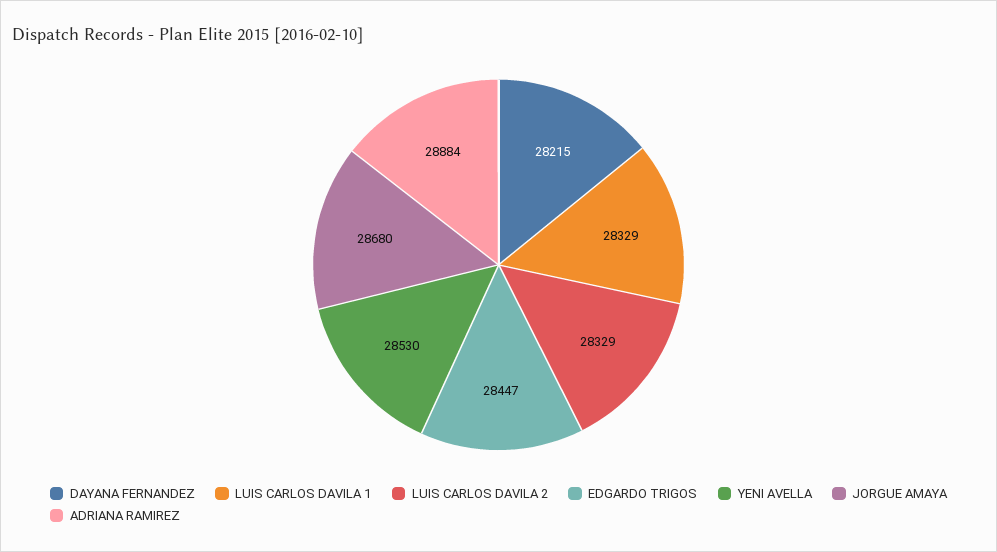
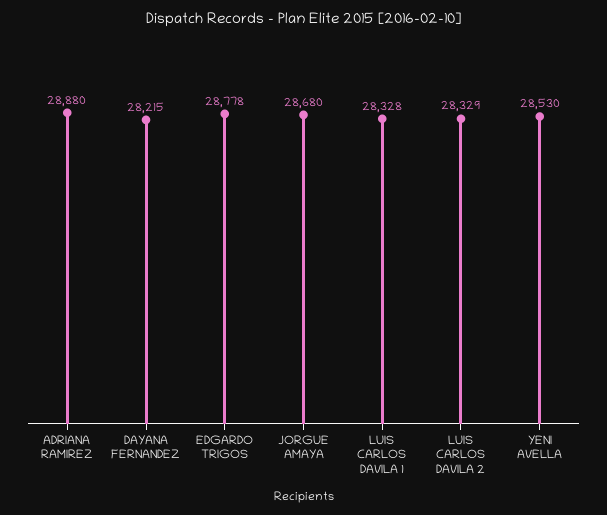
LUIS CARLOS DAVILA 1: 28329 -> 28328
EDGARDO TRIGOS: 28447 -> 28778
ADRIANA RAMIREZ: 28884 -> 28880

